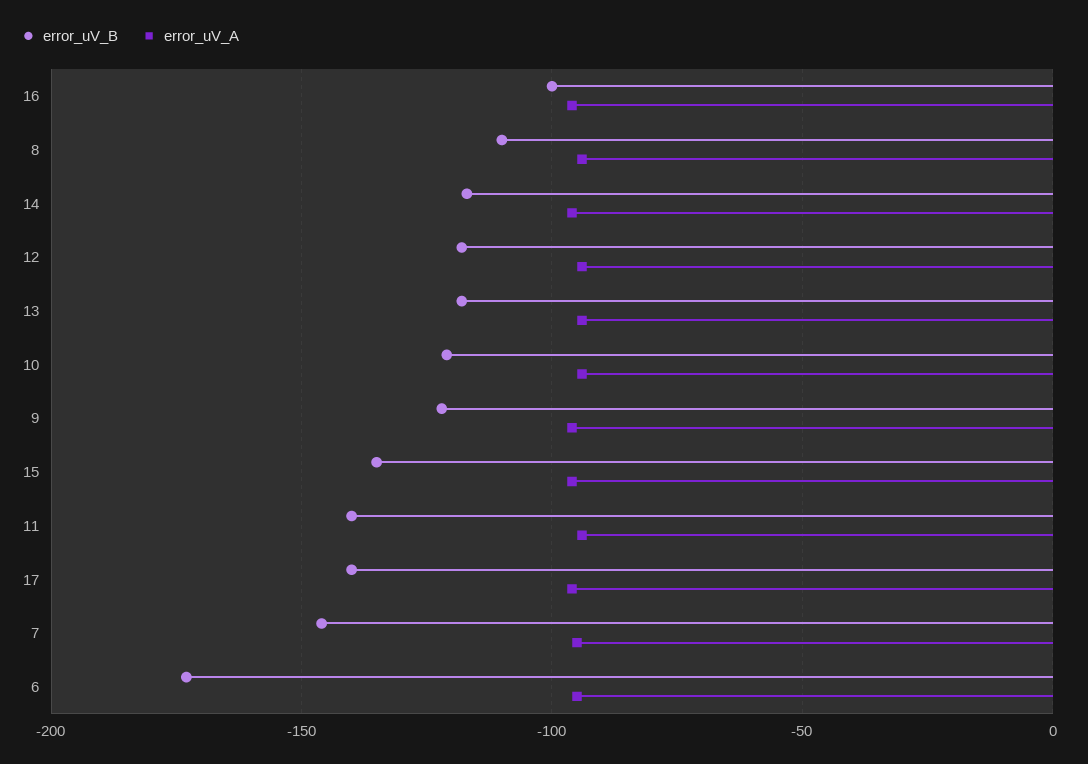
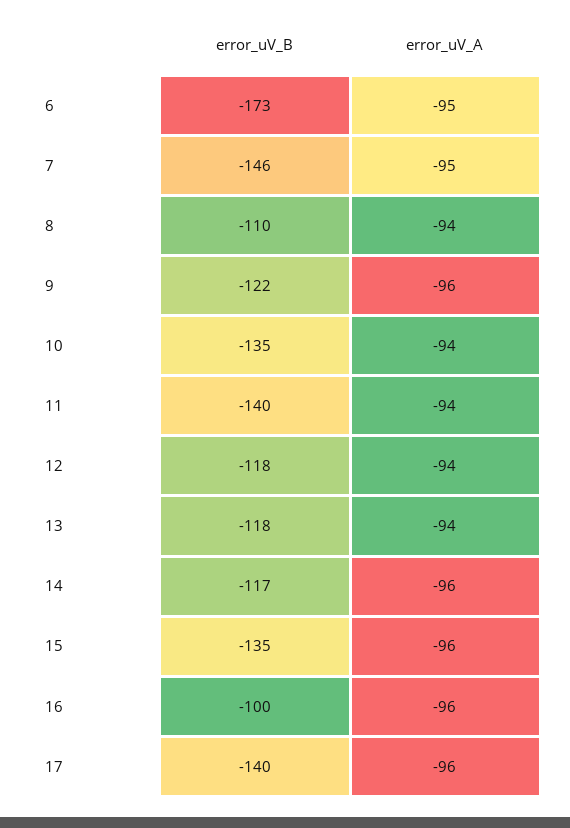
error_uV_B, 10: -120 -> -135

